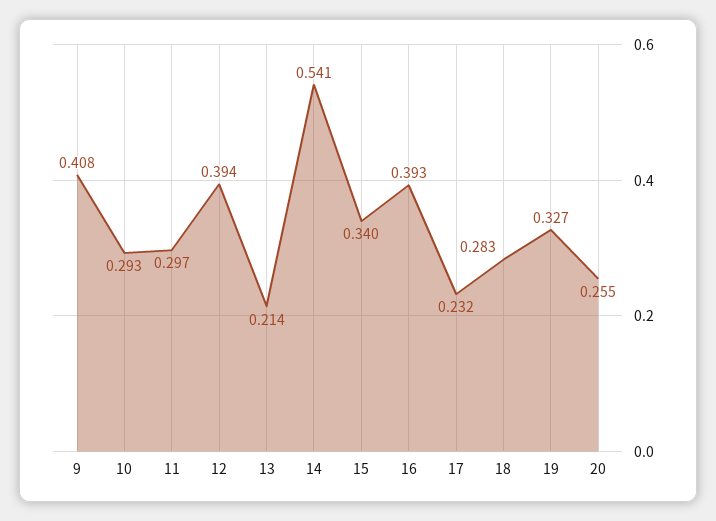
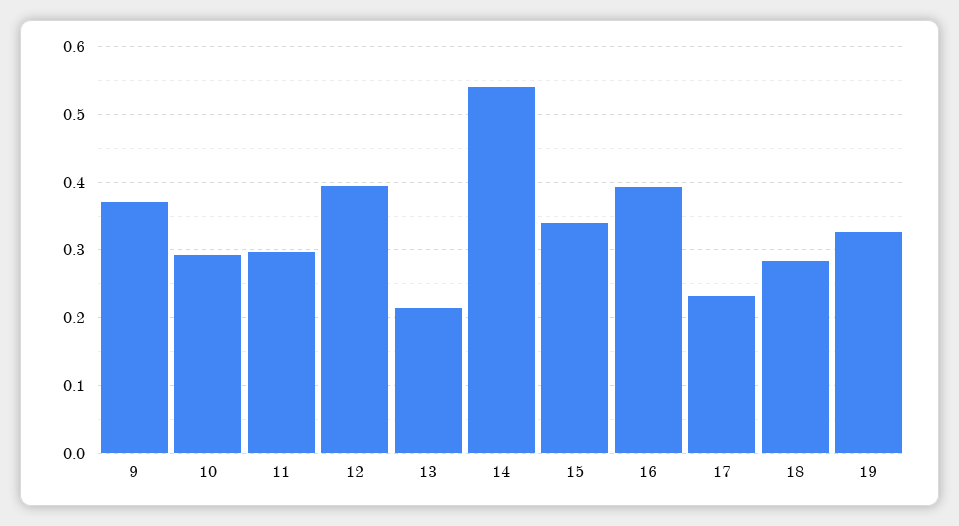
9: 0.408 -> 0.37
20: 0.255 -> none

